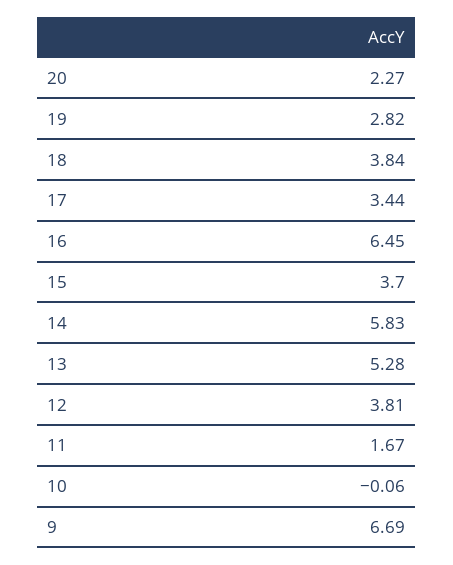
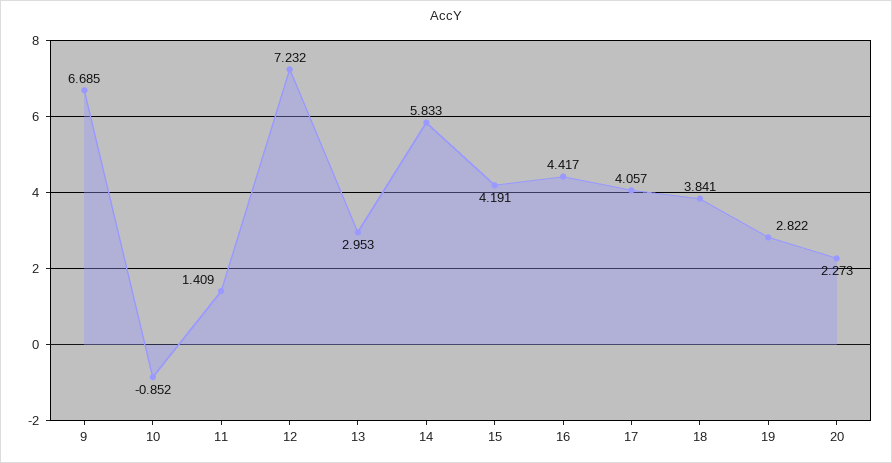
17: 3.44 -> 4.057
16: 6.45 -> 4.417
15: 3.7 -> 4.191
13: 5.28 -> 2.953
12: 3.81 -> 7.232
11: 1.67 -> 1.409
10: -0.06 -> -0.852

